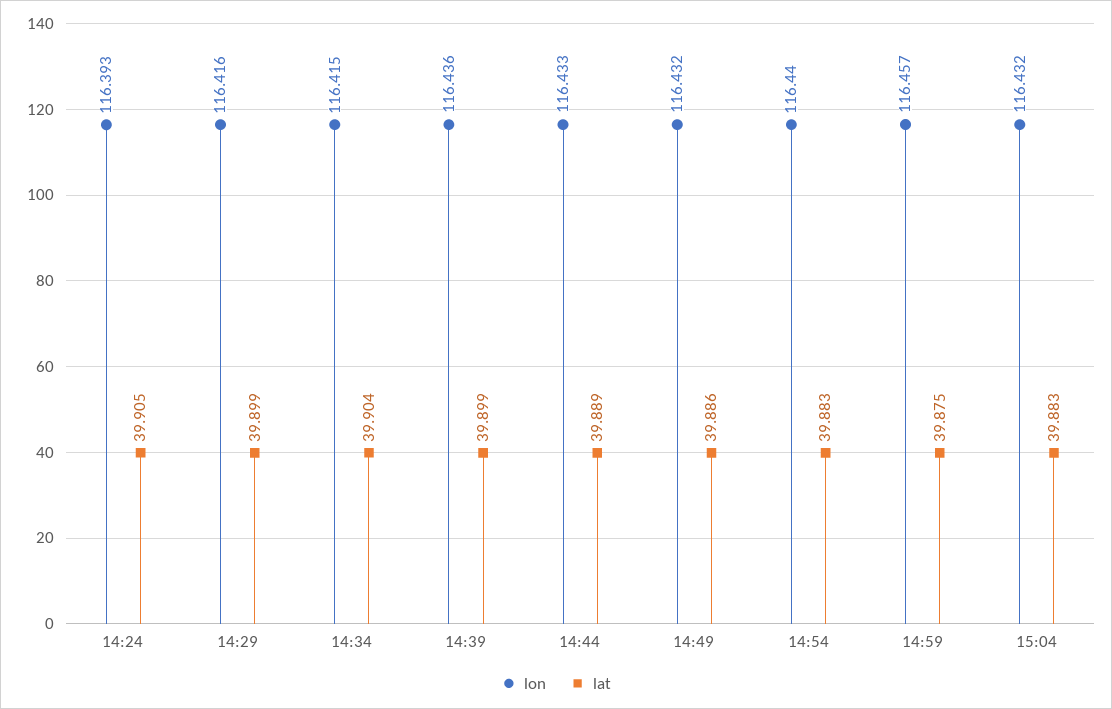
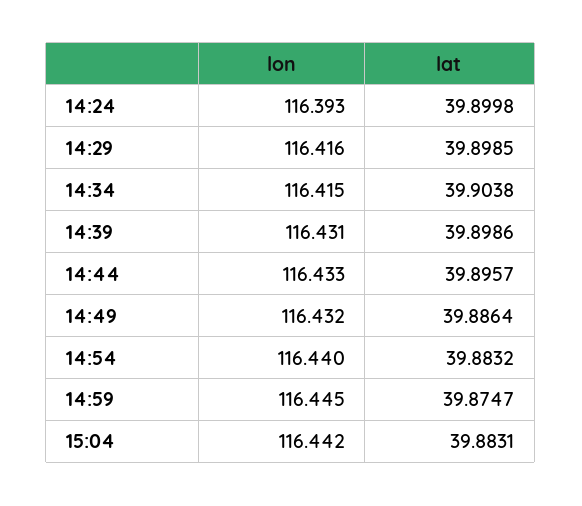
lat, 14:24: 39.905 -> 39.8998
lon, 14:39: 116.436 -> 116.431
lat, 14:44: 39.889 -> 39.8957
lon, 14:59: 116.457 -> 116.445
lon, 15:04: 116.432 -> 116.442

